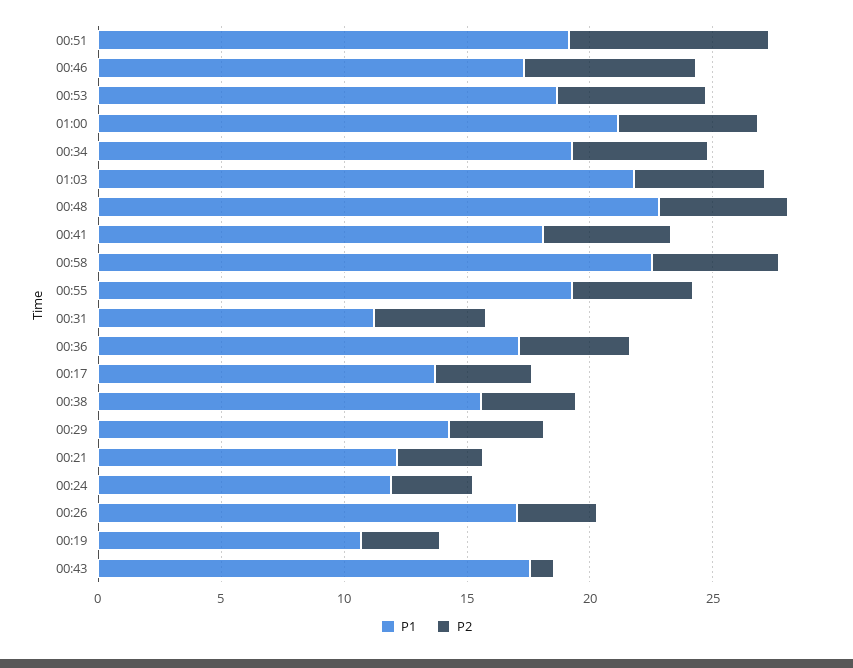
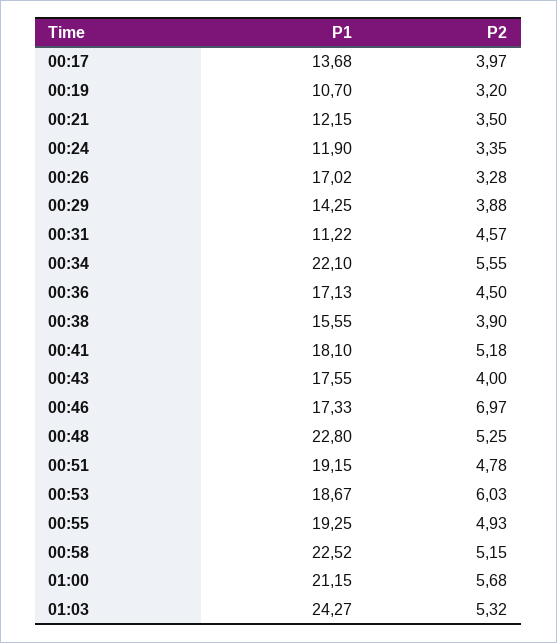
P2, 00:51: 8 -> 4.78
P1, 00:34: 19 -> 22.1
P1, 01:03: 22 -> 24.27
P2, 00:43: 1 -> 4

